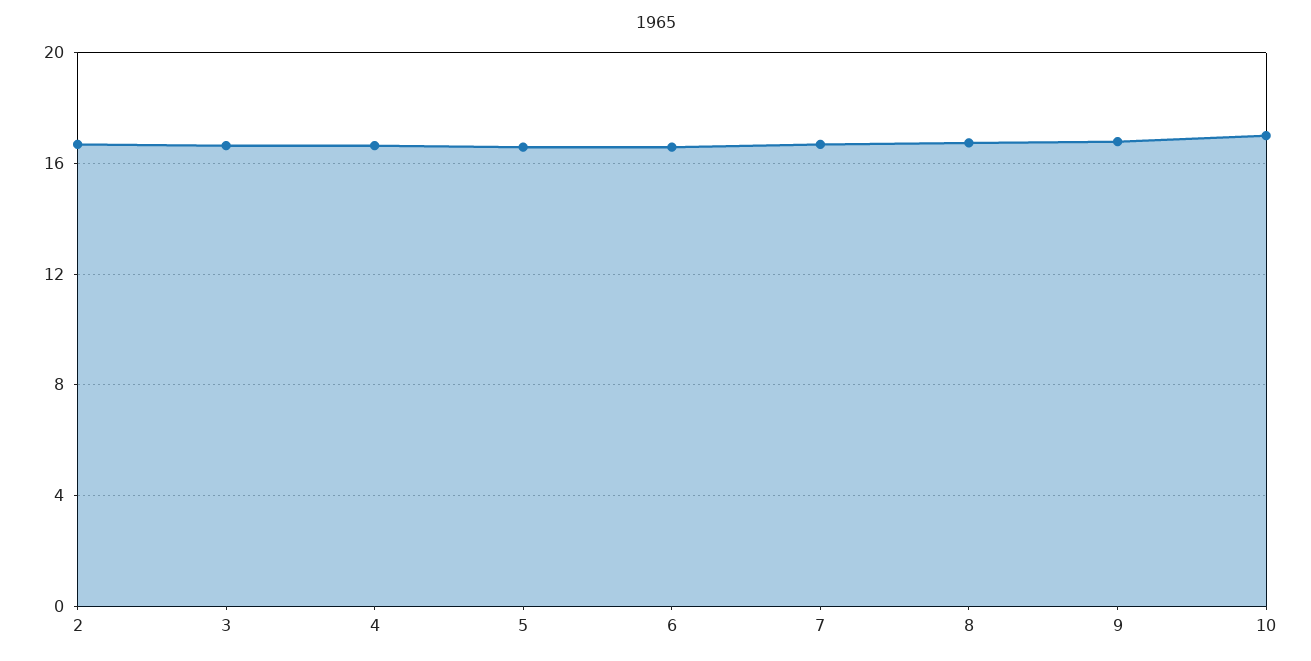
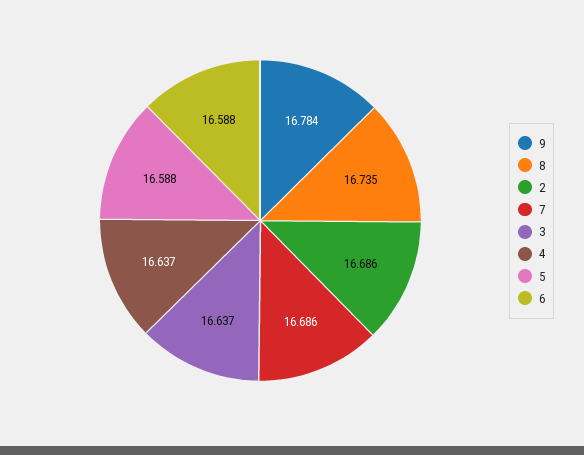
10: 17 -> none

